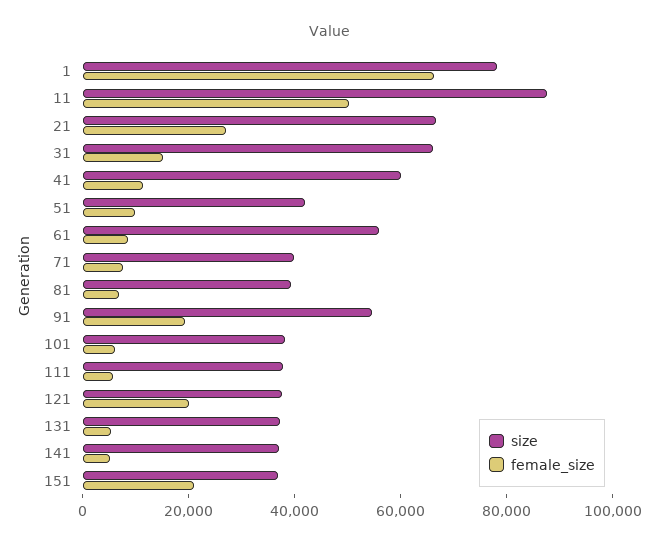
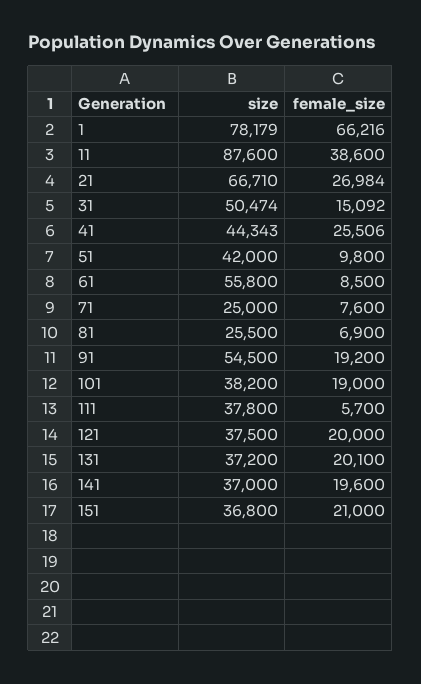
female_size, 11: 50000 -> 38600
size, 31: 65000 -> 50474
size, 41: 60000 -> 44343
female_size, 41: 10000 -> 25506
size, 71: 40000 -> 25000
size, 81: 40000 -> 25500
female_size, 101: 5000 -> 19000
female_size, 131: 5000 -> 20100
female_size, 141: 5000 -> 19600

